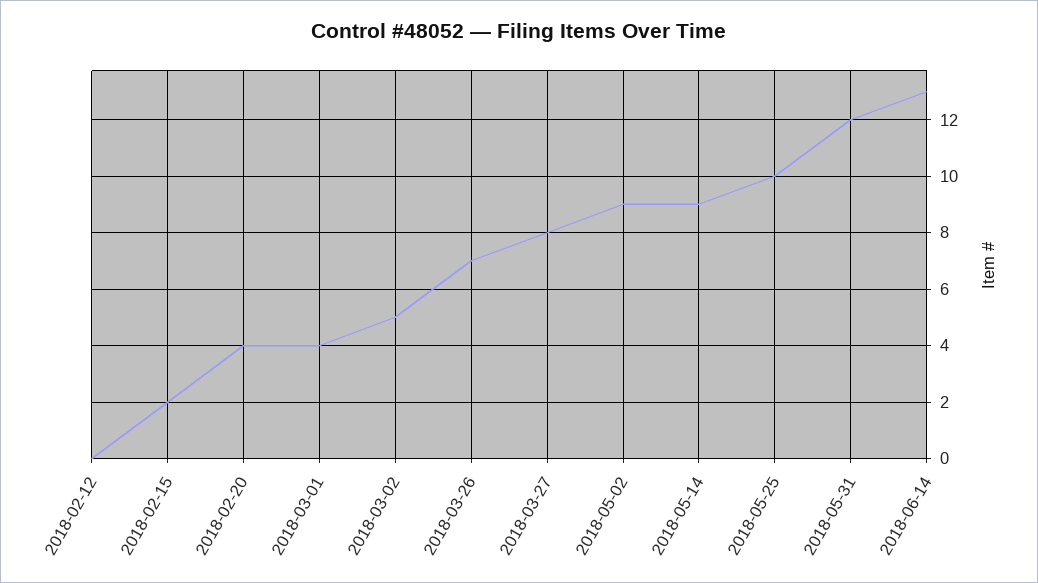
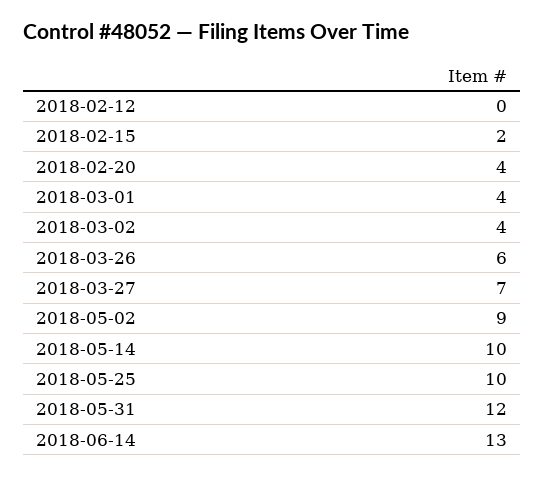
2018-03-02: 5 -> 4
2018-03-26: 7 -> 6
2018-03-27: 8 -> 7
2018-05-14: 9 -> 10

